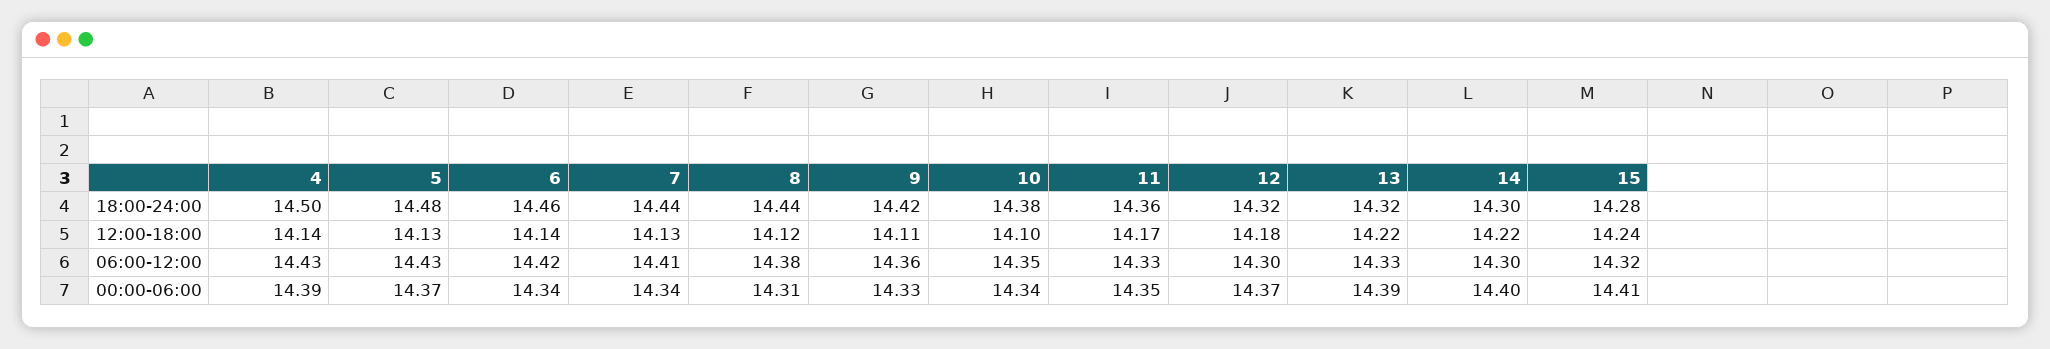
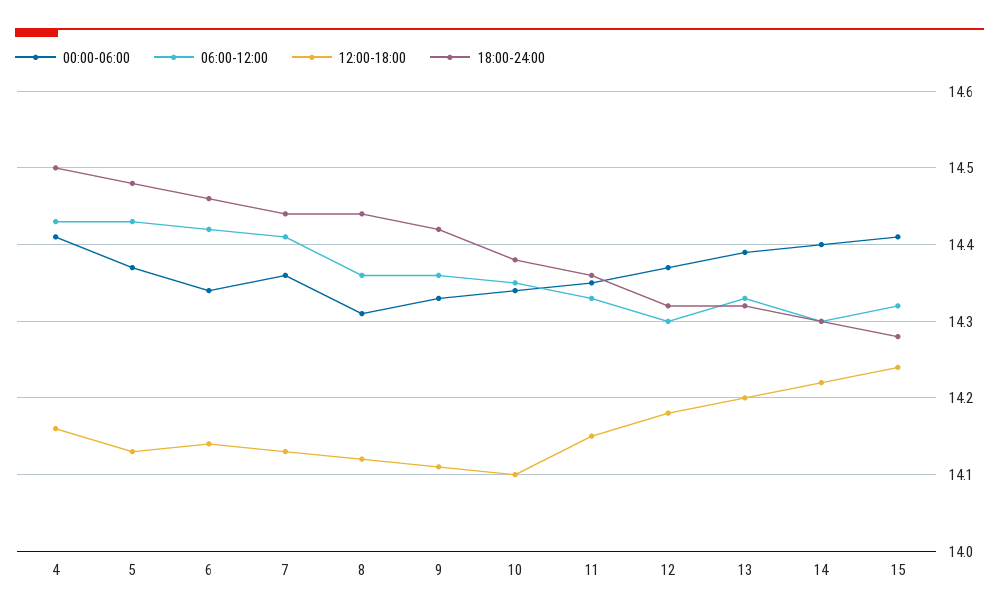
12:00-18:00, 4: 14.14 -> 14.16
12:00-18:00, 11: 14.17 -> 14.15
12:00-18:00, 13: 14.22 -> 14.2
06:00-12:00, 8: 14.38 -> 14.36
00:00-06:00, 4: 14.39 -> 14.41
00:00-06:00, 7: 14.34 -> 14.36

